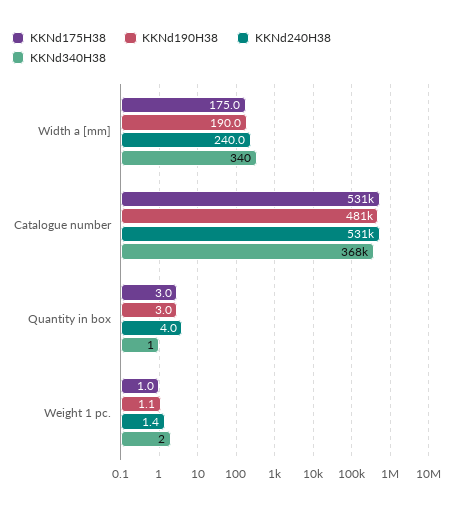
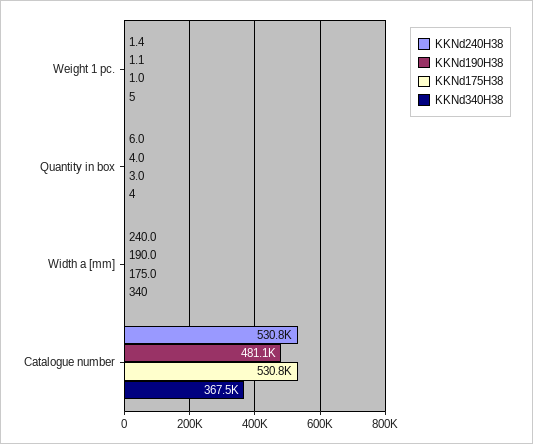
KKNd190H38, Quantity in box: 3 -> 4
KKNd240H38, Quantity in box: 4 -> 6
KKNd340H38, Quantity in box: 1 -> 4
KKNd340H38, Weight 1 pc.: 2 -> 5

